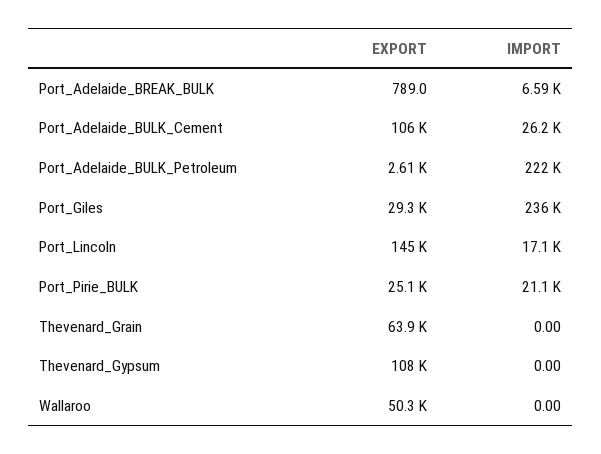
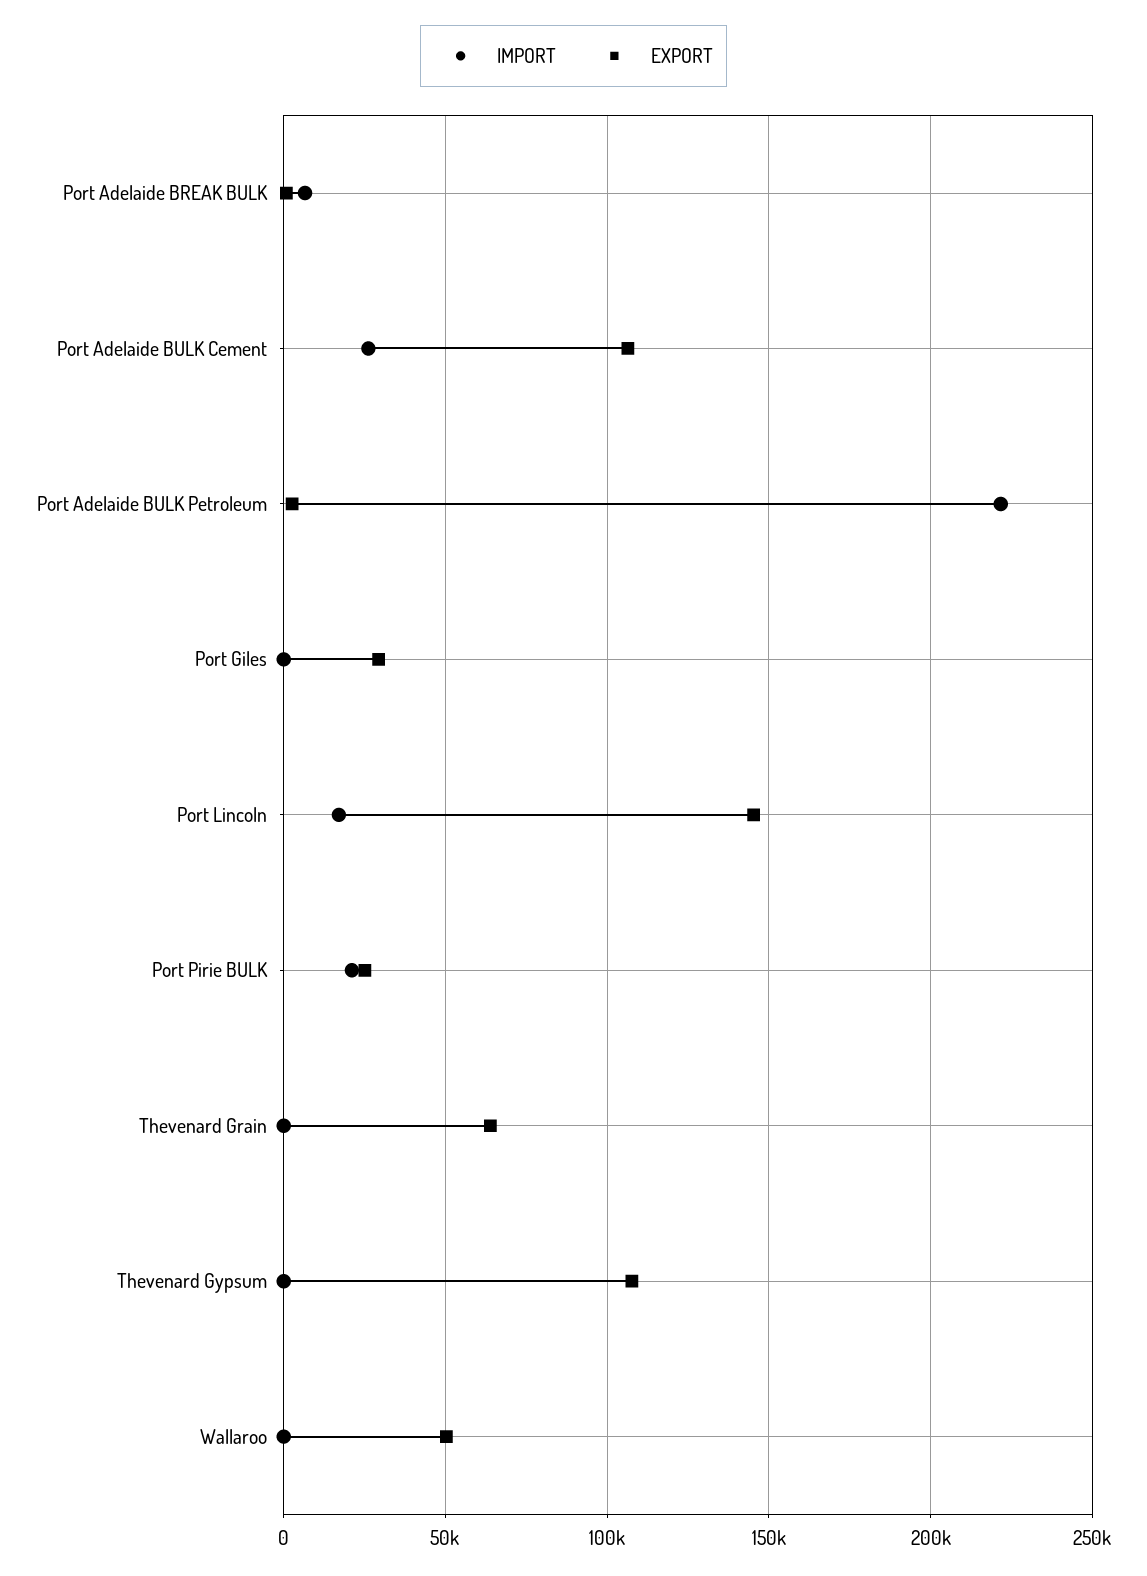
IMPORT, Port_Giles: 236000 -> 0

